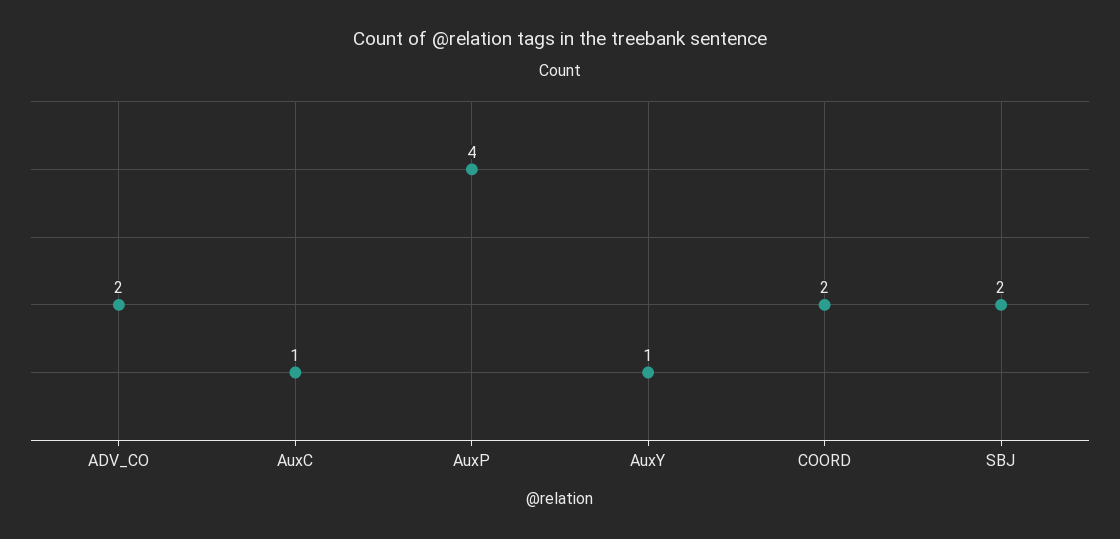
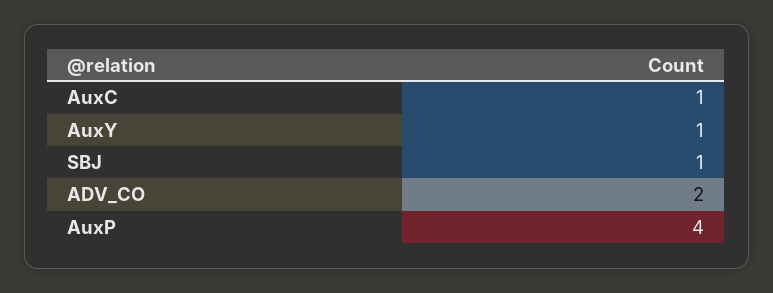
COORD: 2 -> none
SBJ: 2 -> 1

